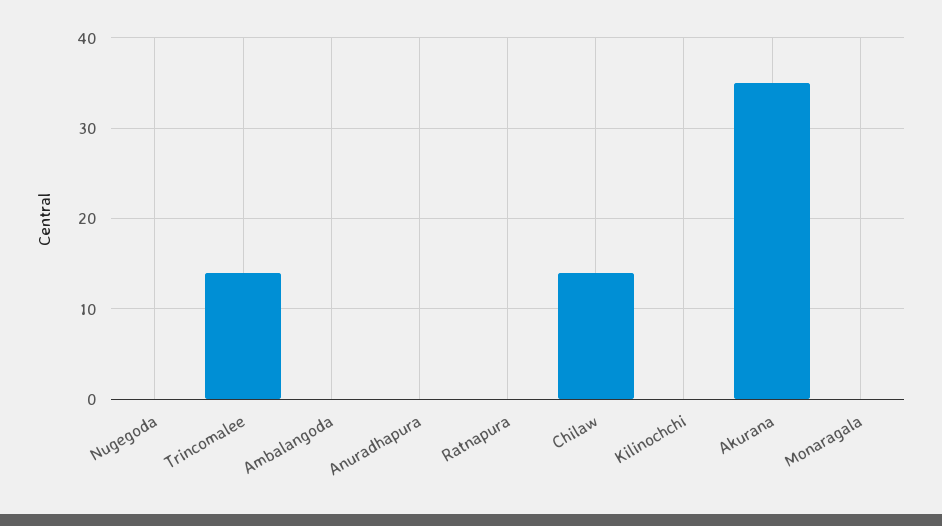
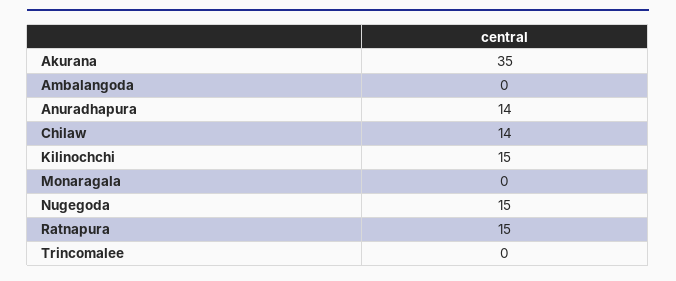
Nugegoda: 0 -> 15
Trincomalee: 14 -> 0
Anuradhapura: 0 -> 14
Ratnapura: 0 -> 15
Kilinochchi: 0 -> 15

